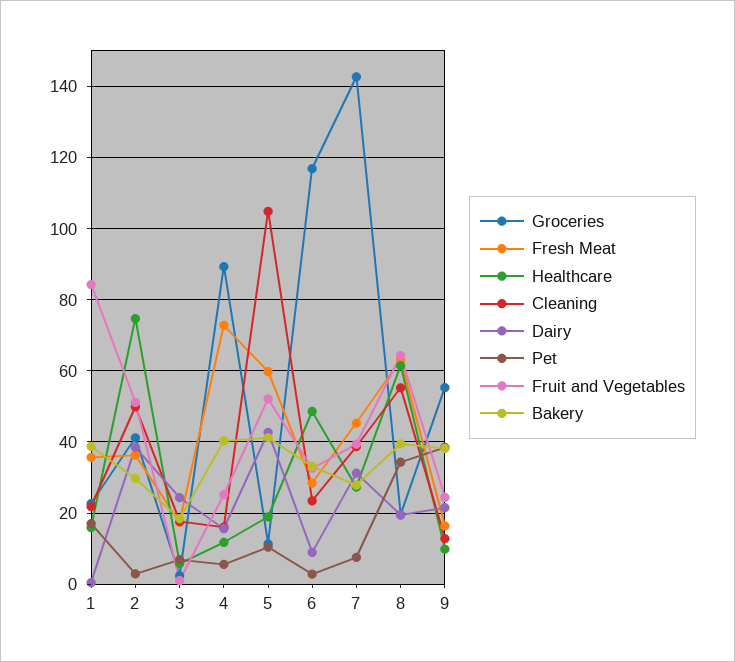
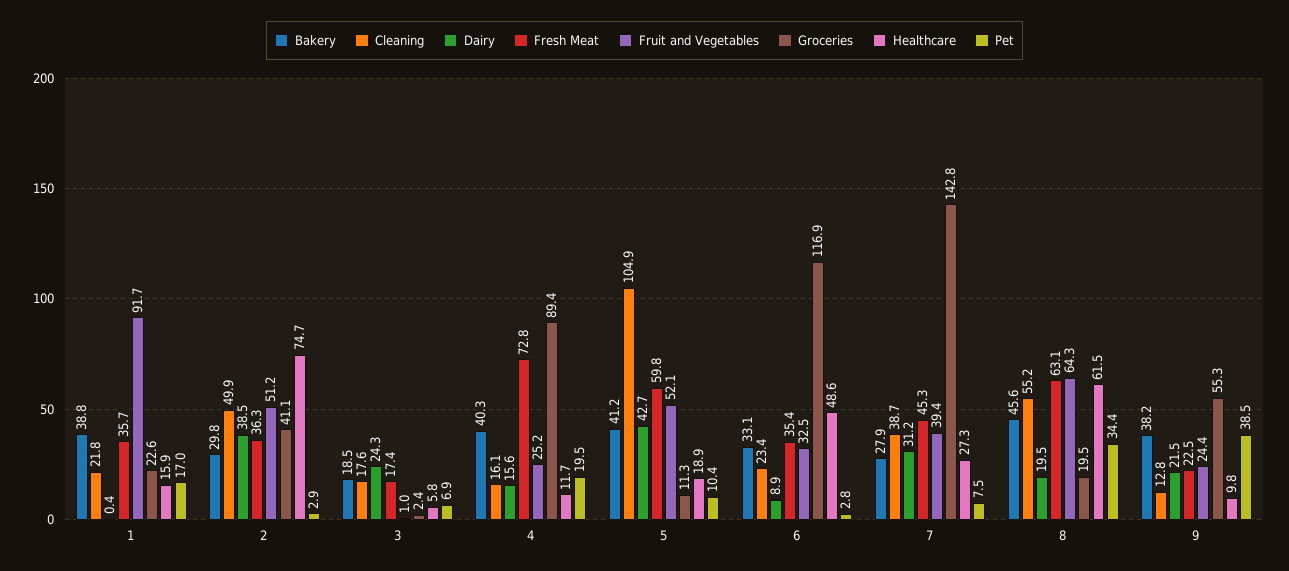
Fruit and Vegetables, 1: 84 -> 91.7
Pet, 4: 6 -> 19.5
Fresh Meat, 6: 28 -> 35.4
Bakery, 8: 40 -> 45.6
Fresh Meat, 9: 16 -> 22.5

